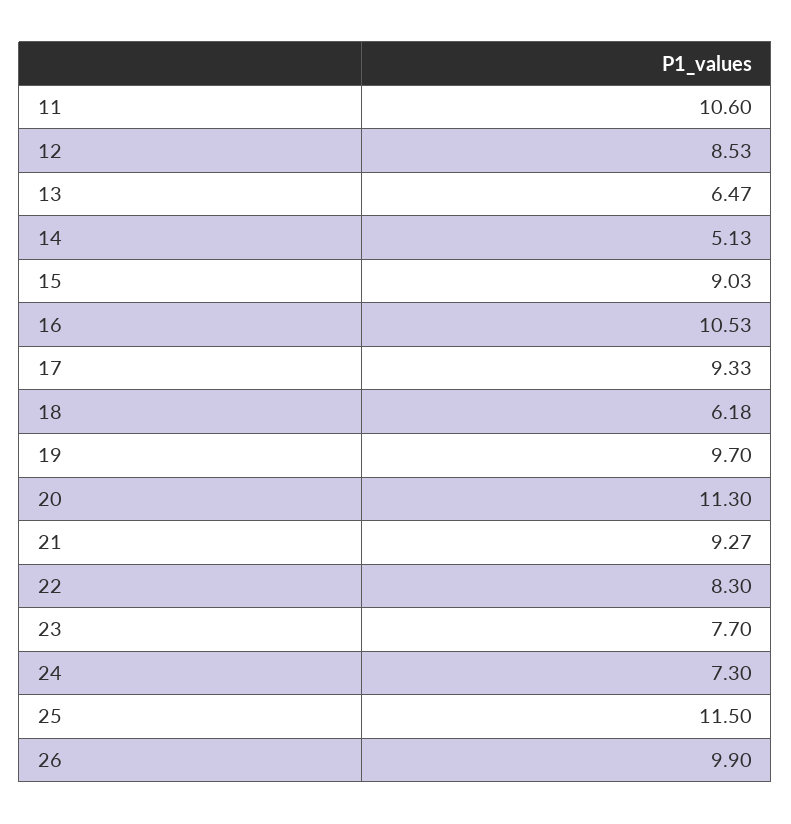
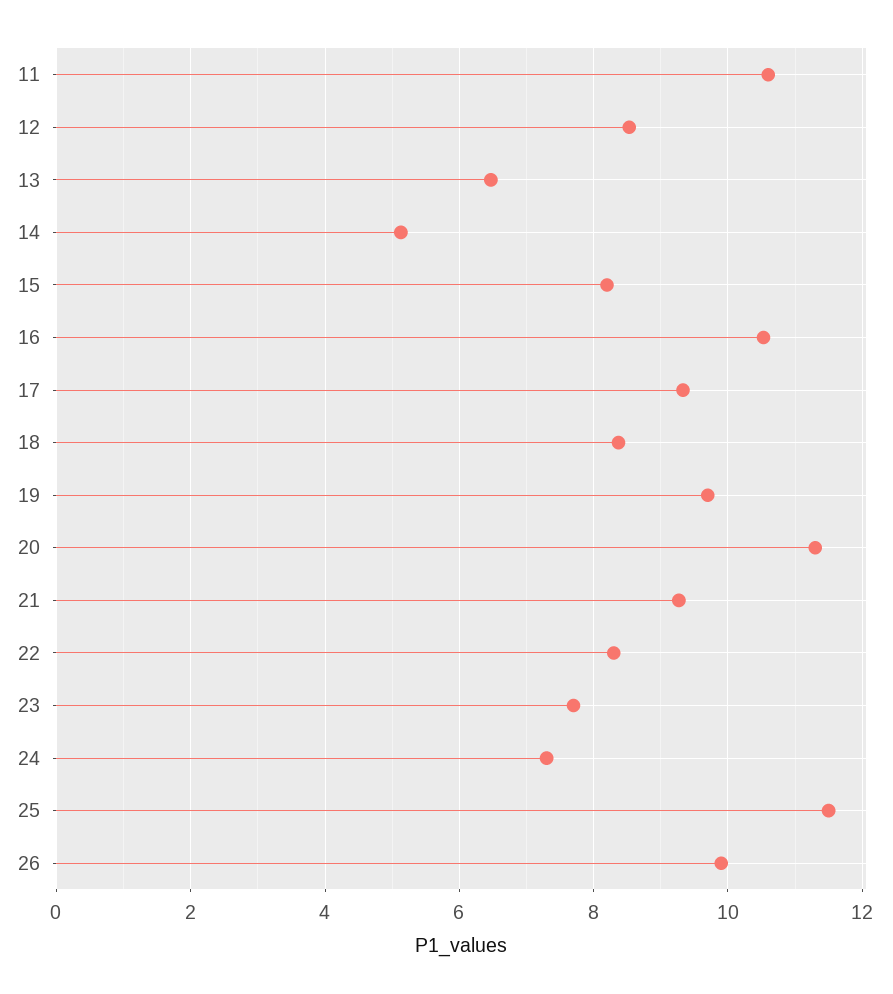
15: 9.03 -> 8.2
18: 6.18 -> 8.4

